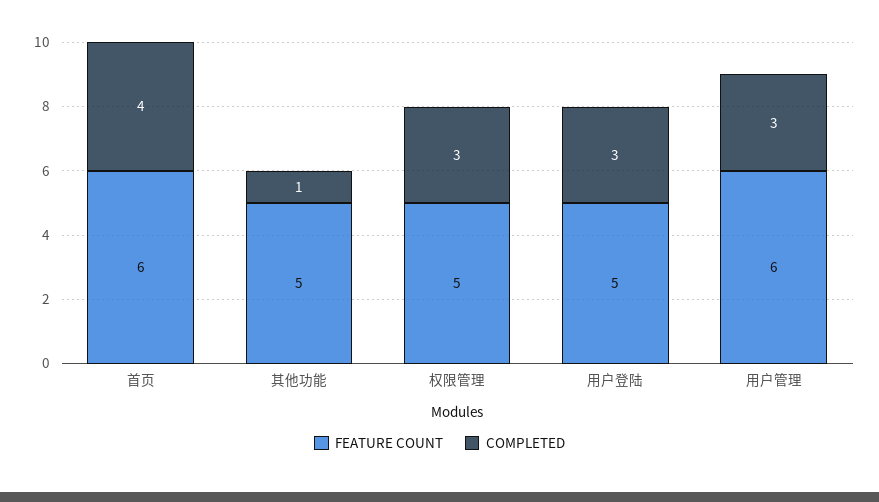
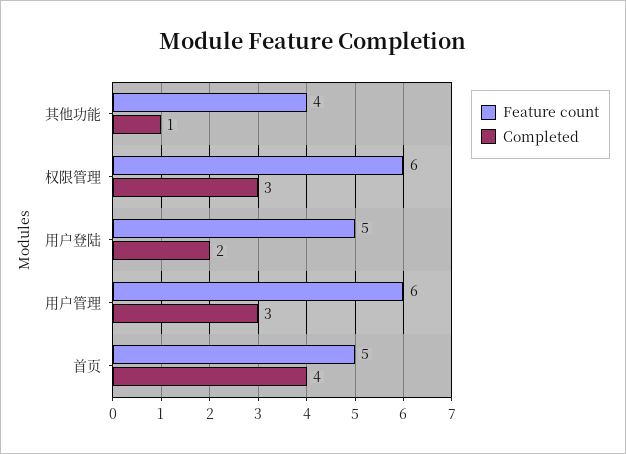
FEATURE COUNT, 首页: 6 -> 5
FEATURE COUNT, 其他功能: 5 -> 4
FEATURE COUNT, 权限管理: 5 -> 6
COMPLETED, 用户登陆: 3 -> 2

